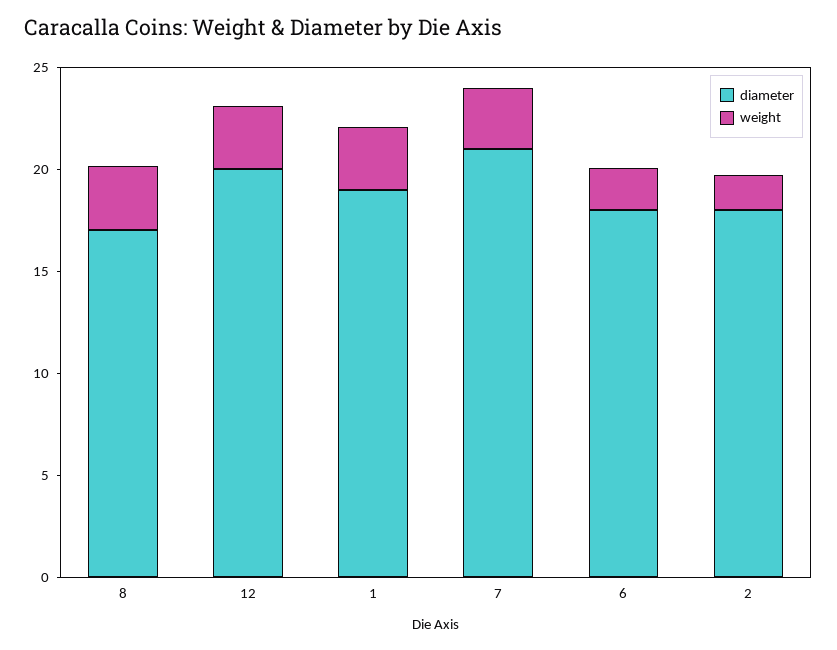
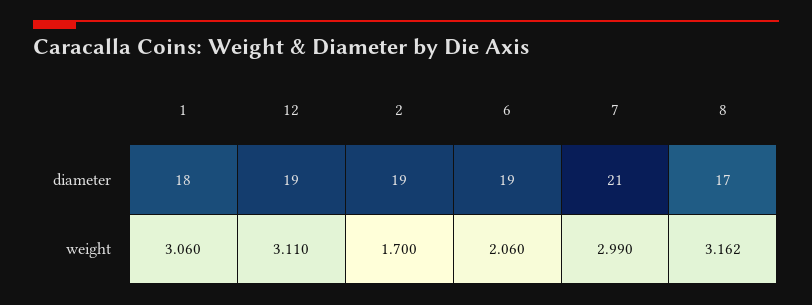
diameter, 12: 20 -> 19
diameter, 1: 19 -> 18
diameter, 6: 18 -> 19
diameter, 2: 18 -> 19

